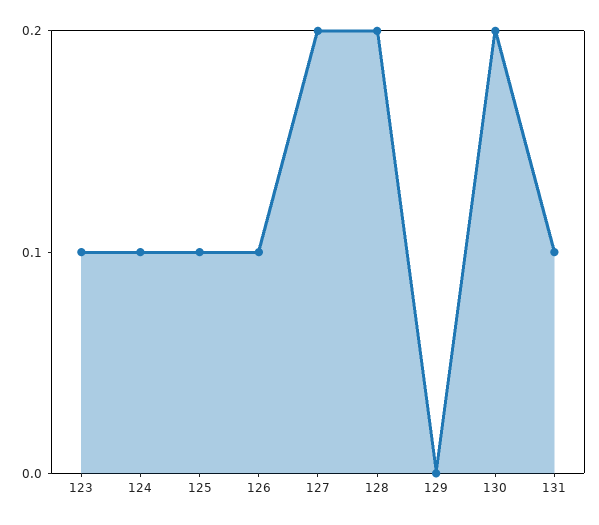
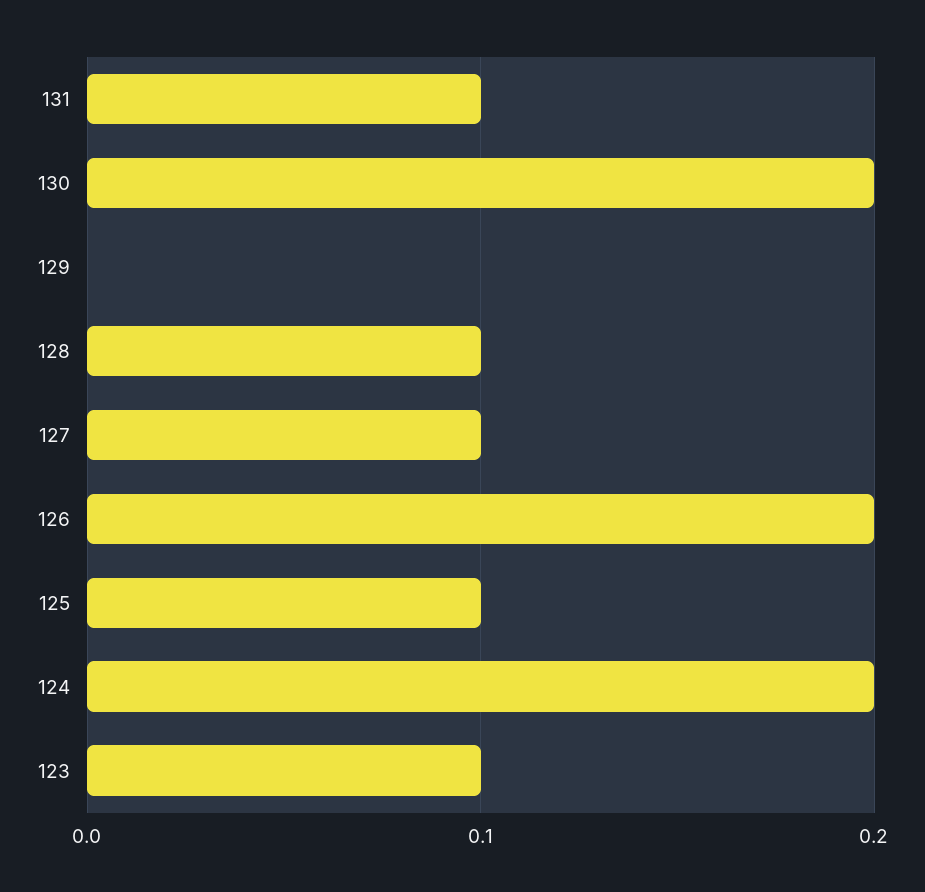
124: 0.1 -> 0.2
126: 0.1 -> 0.2
127: 0.2 -> 0.1
128: 0.2 -> 0.1

